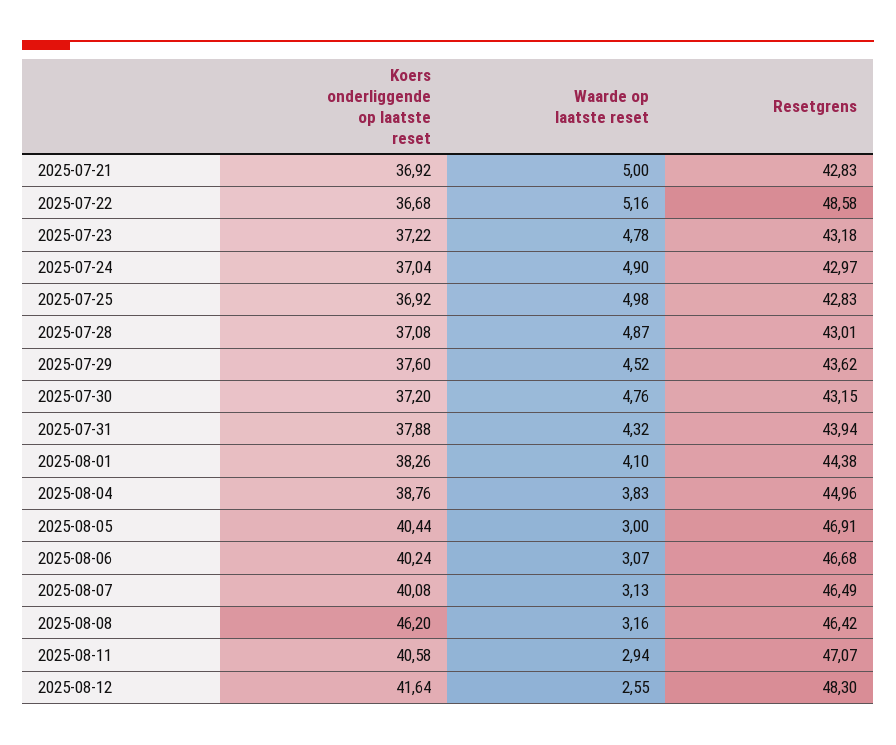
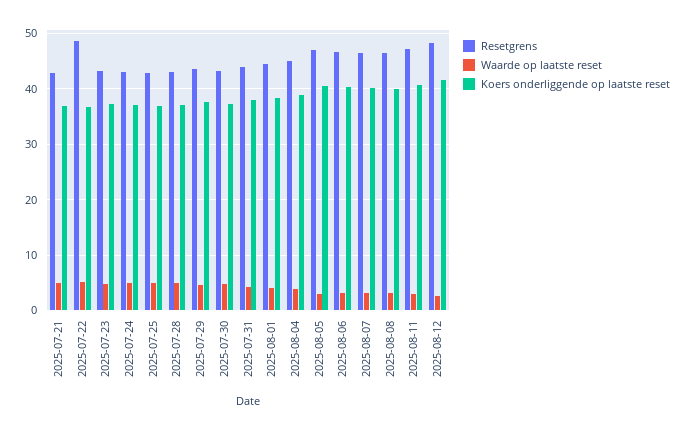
Koers onderliggende op laatste reset, 2025-08-08: 46.2 -> 40

